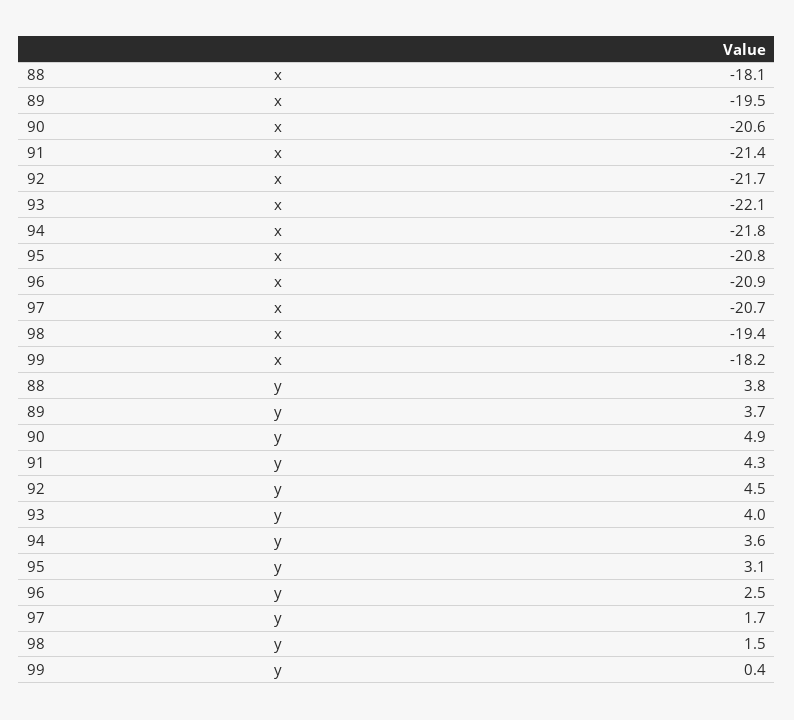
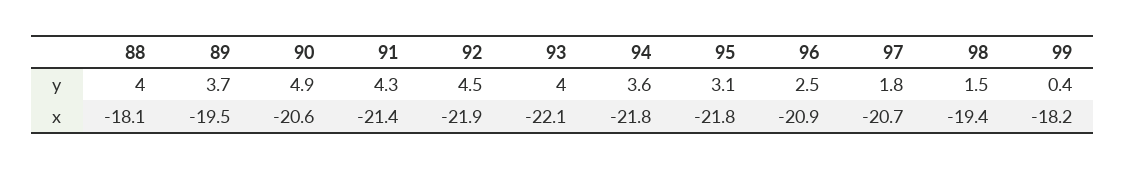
92, x: -21.7 -> -21.9
95, x: -20.8 -> -21.8
88, y: 3.8 -> 4
97, y: 1.7 -> 1.8

